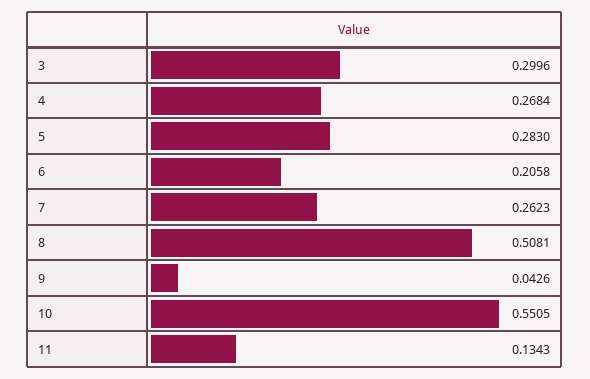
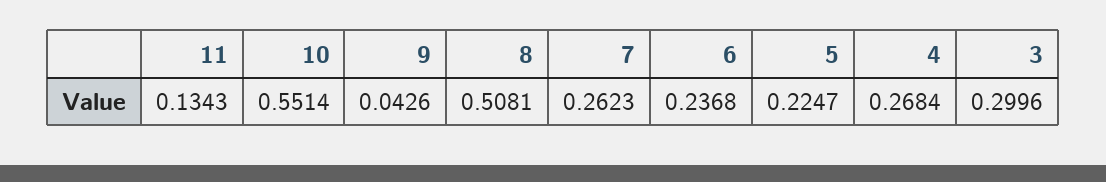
5: 0.283 -> 0.2247
6: 0.2058 -> 0.2368
10: 0.5505 -> 0.5514

